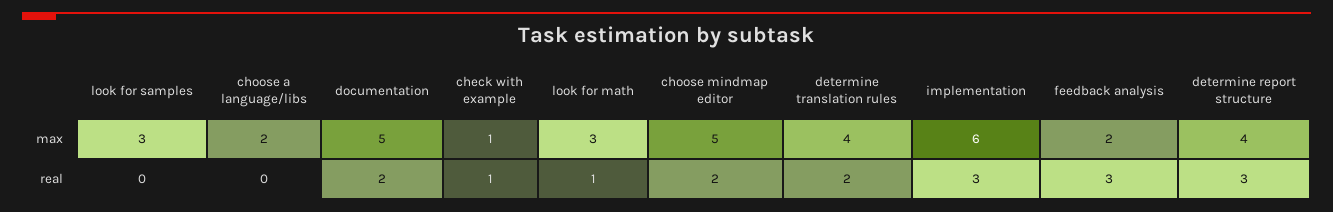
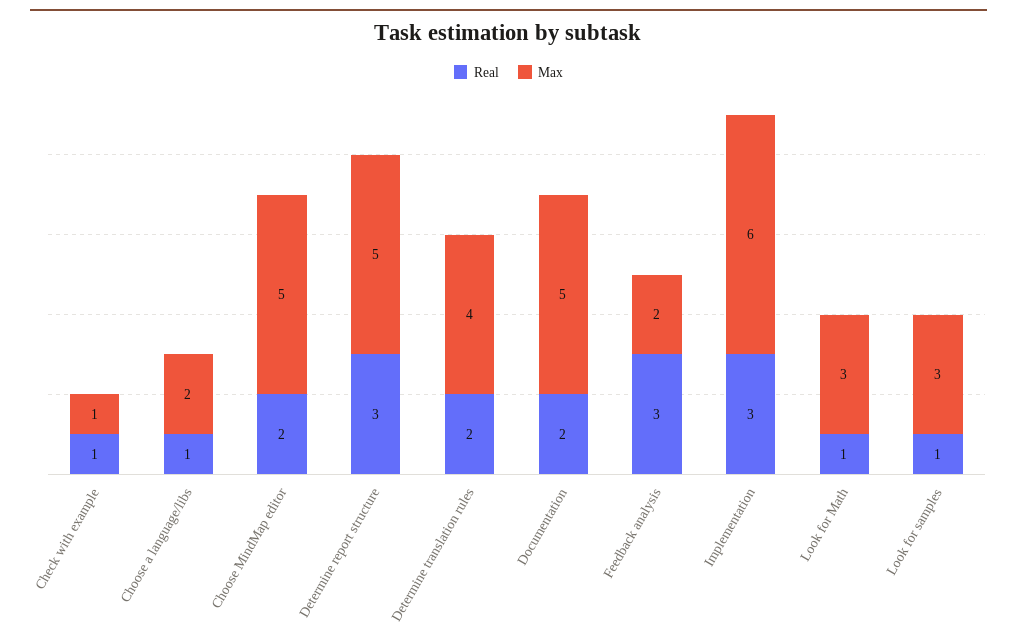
max, determine report structure: 4 -> 5
real, look for samples: 0 -> 1
real, choose a language/libs: 0 -> 1

